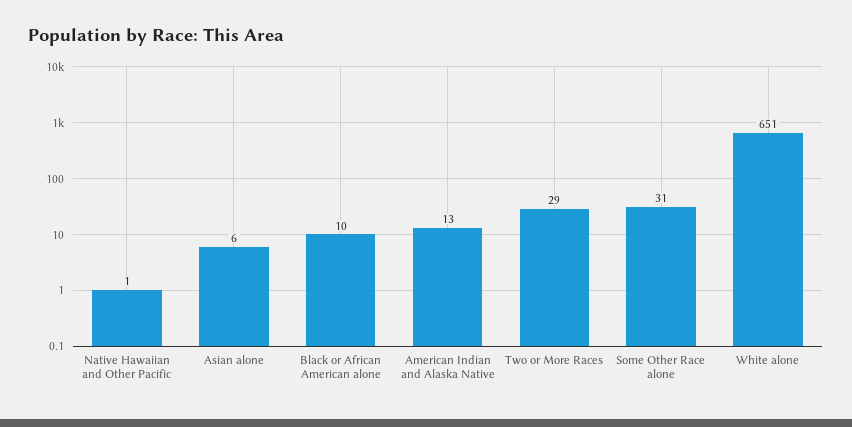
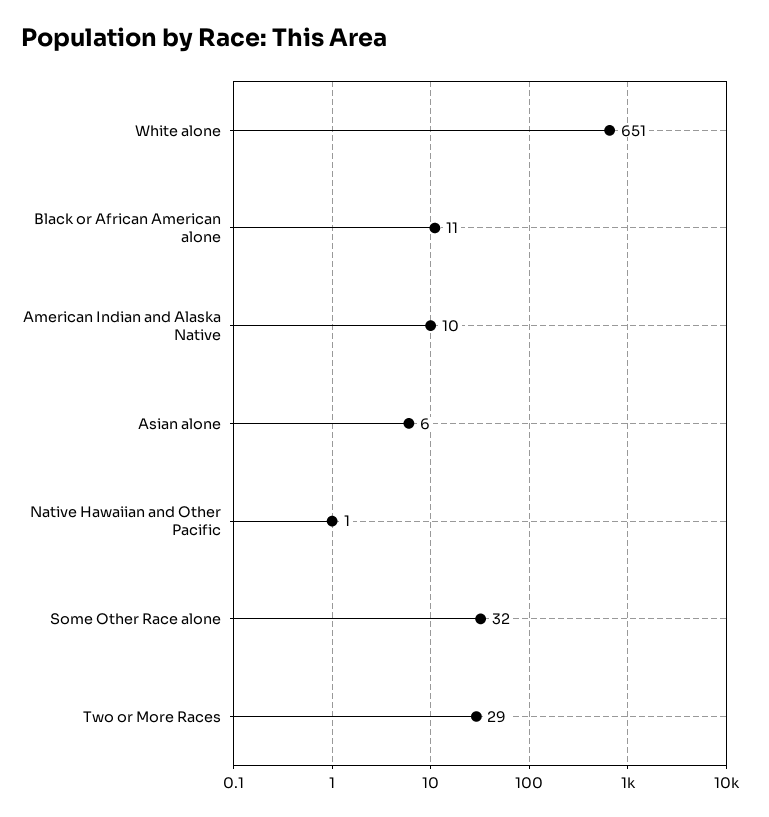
Black or African American alone: 10 -> 11
American Indian and Alaska Native: 13 -> 10
Some Other Race alone: 31 -> 32

